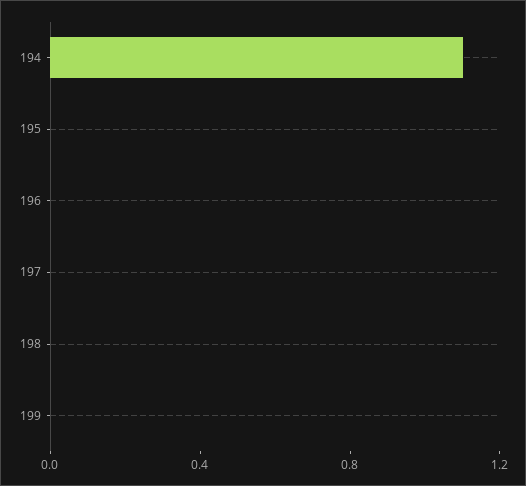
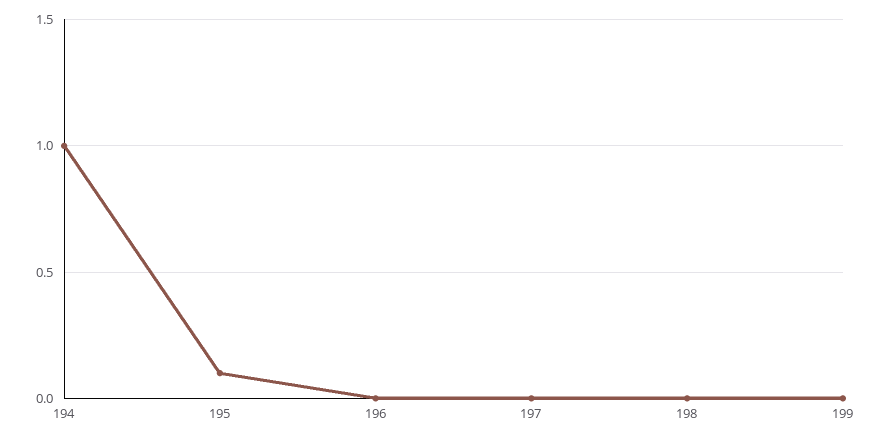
194: 1.1 -> 1
195: 0 -> 0.1

